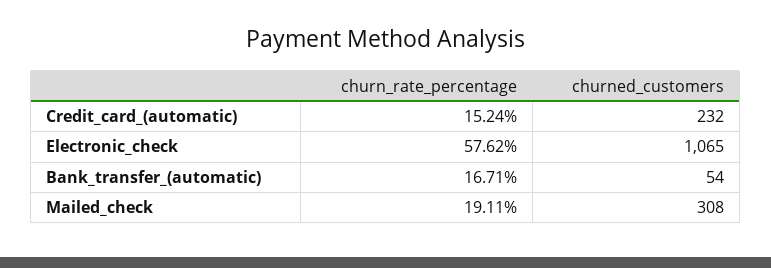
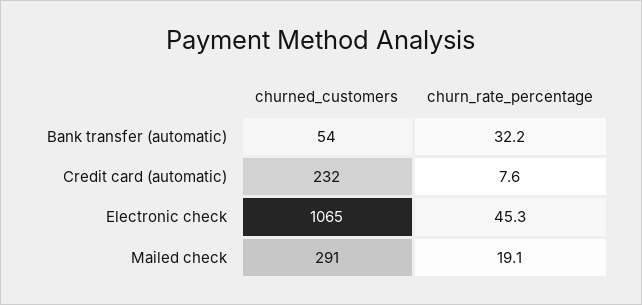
churn_rate_percentage, Credit_card_(automatic): 15.24 -> 7.6
churn_rate_percentage, Electronic_check: 57.62 -> 45.3
churn_rate_percentage, Bank_transfer_(automatic): 16.71 -> 32.2
churned_customers, Mailed_check: 308 -> 291

